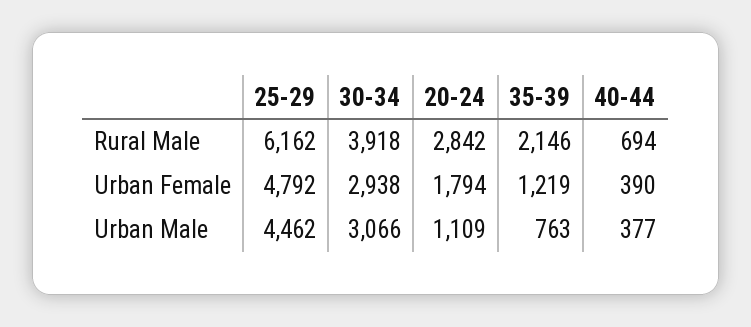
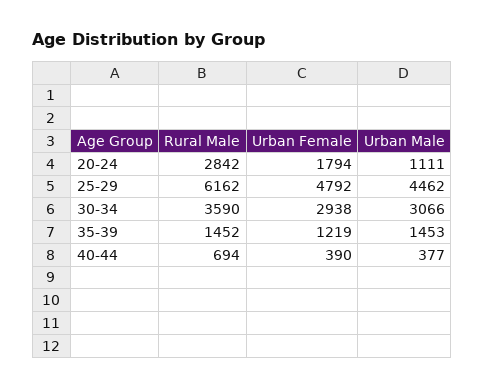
30-34, Rural Male: 3918 -> 3590
35-39, Rural Male: 2146 -> 1452
20-24, Urban Male: 1109 -> 1111
35-39, Urban Male: 763 -> 1453

